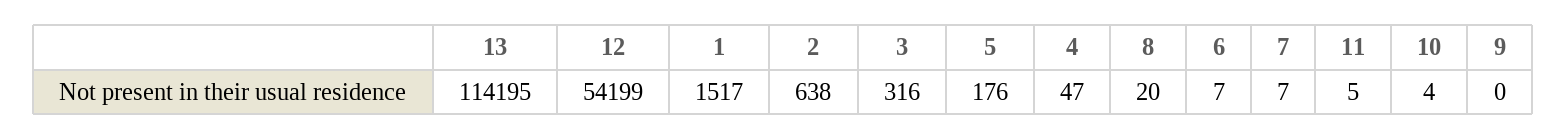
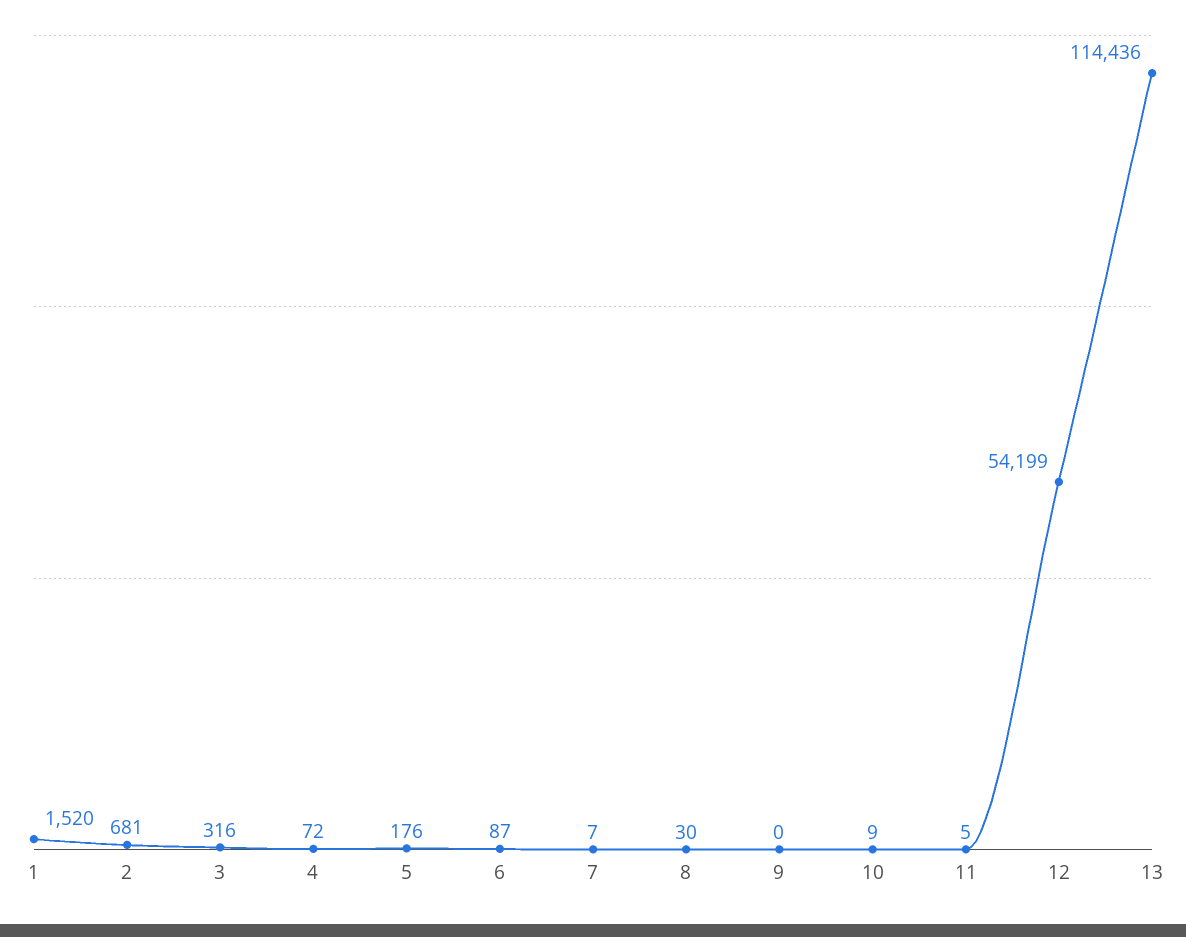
13: 114195 -> 114436
1: 1517 -> 1520
2: 638 -> 681
4: 47 -> 72
8: 20 -> 30
6: 7 -> 87
10: 4 -> 9

